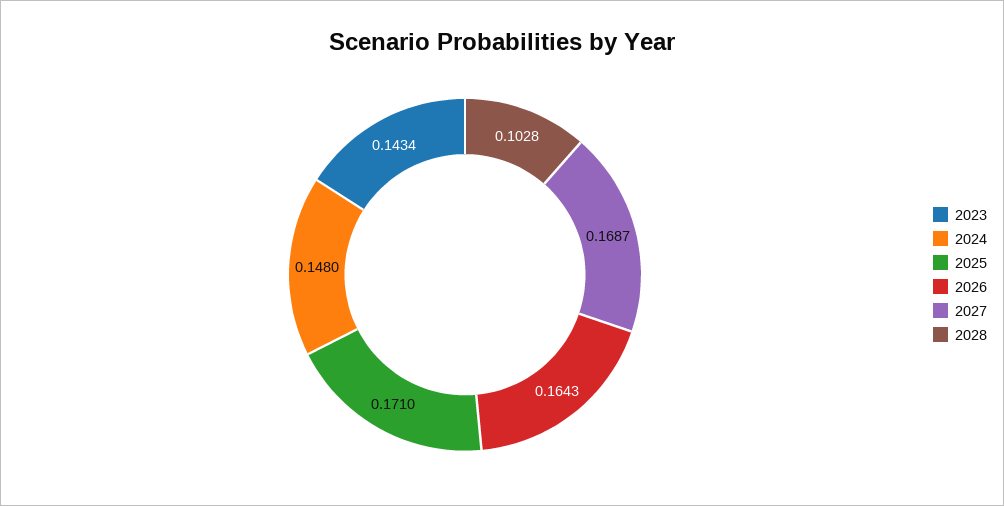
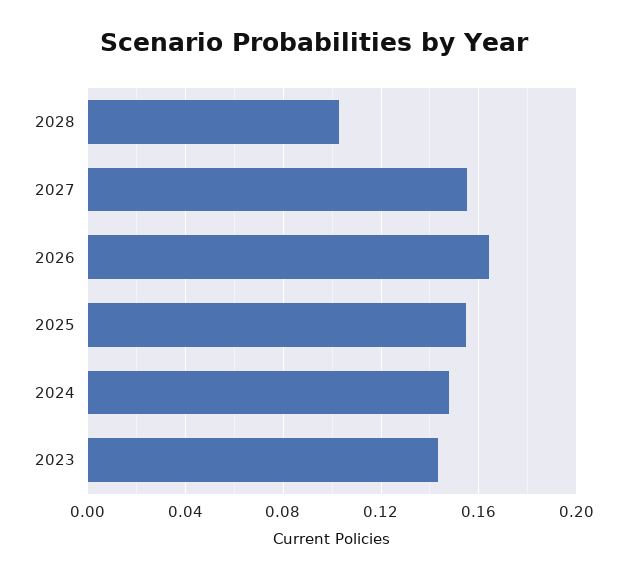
2025: 0.171 -> 0.155
2027: 0.1687 -> 0.155

